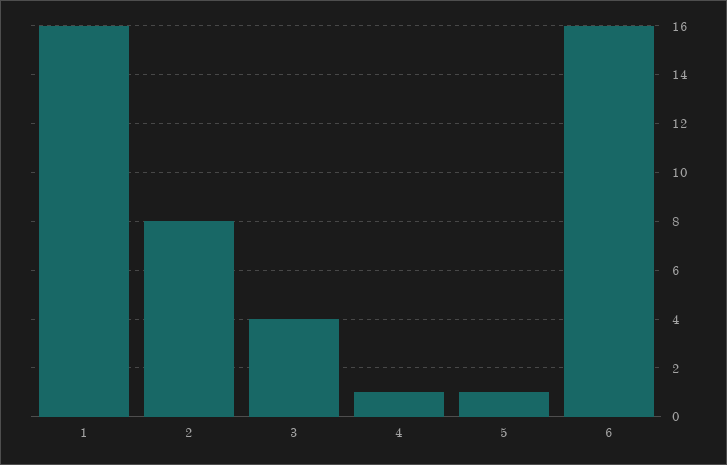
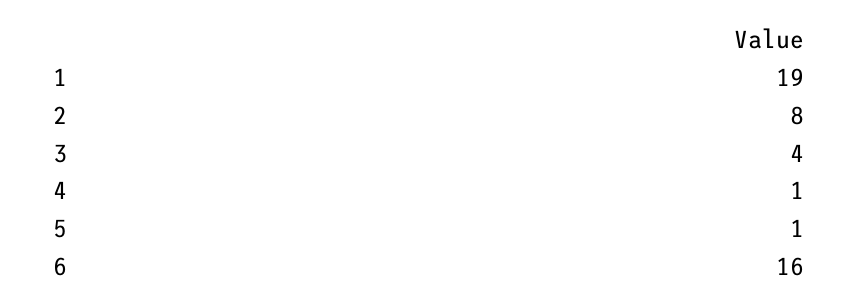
1: 16 -> 19

